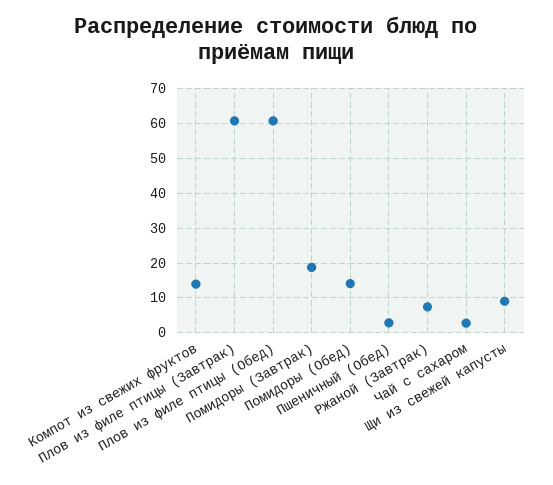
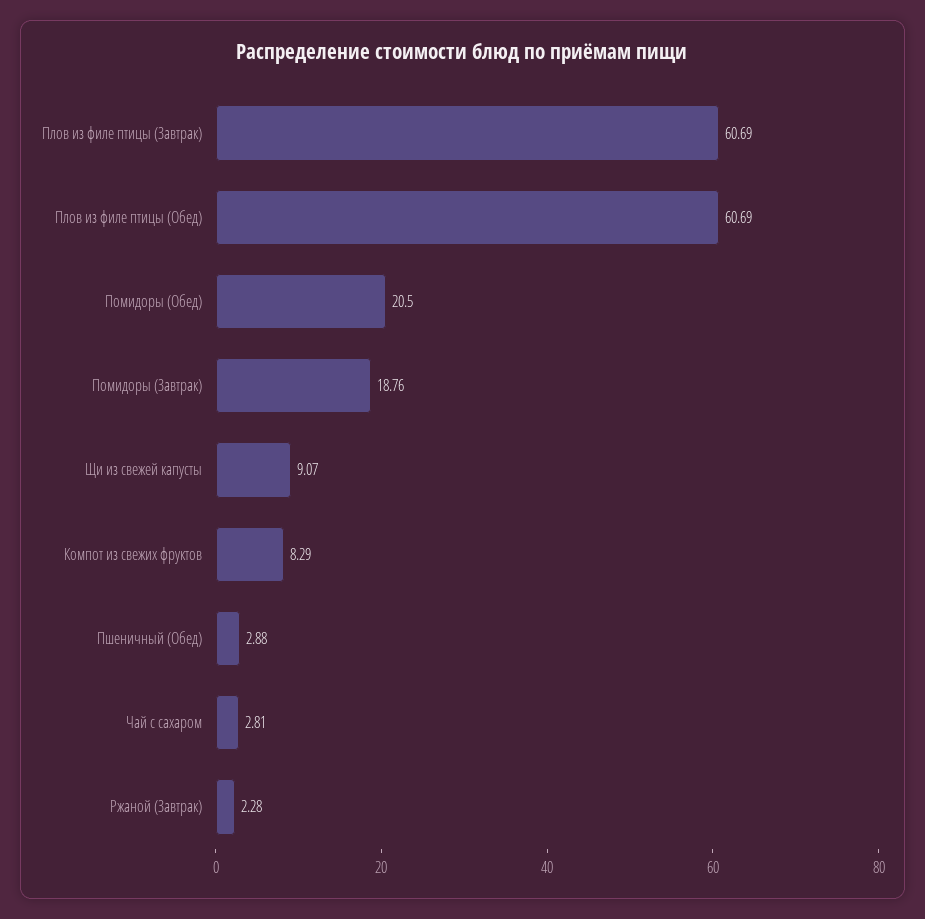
Компот из свежих фруктов: 14 -> 8.29
Помидоры (Обед): 14 -> 20.5
Ржаной (Завтрак): 8 -> 2.28

